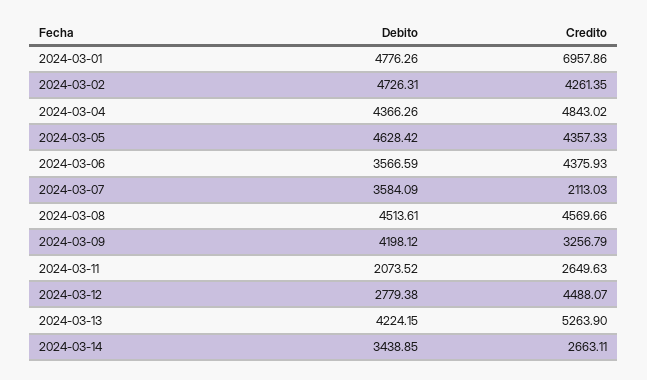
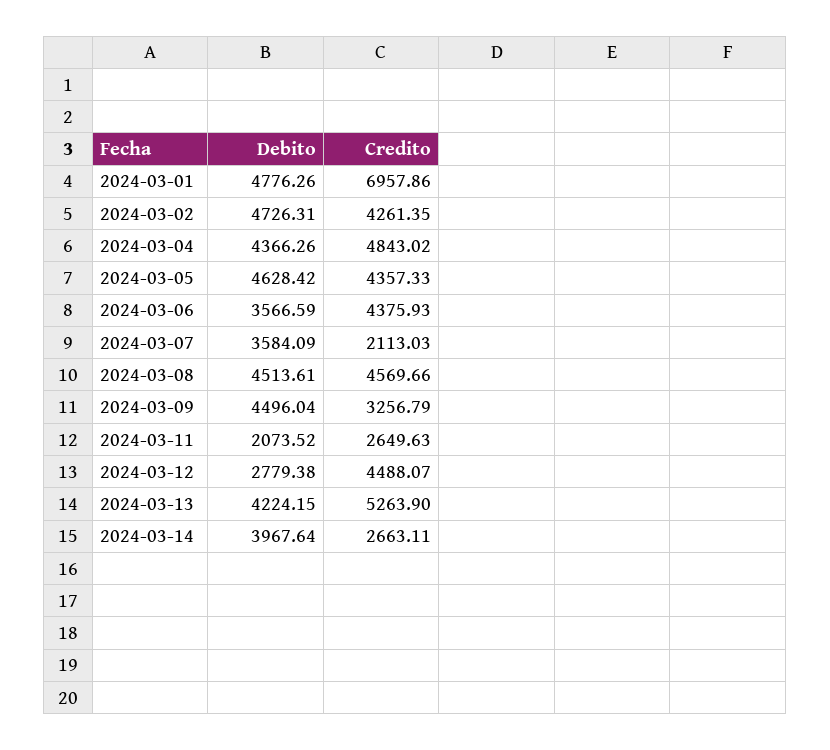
Debito, 2024-03-09: 4198.12 -> 4496.04
Debito, 2024-03-14: 3438.85 -> 3967.64

